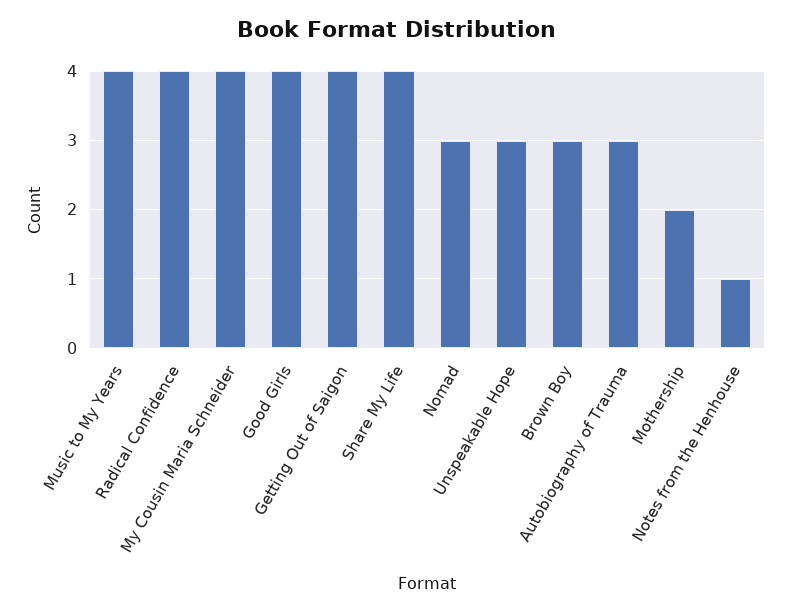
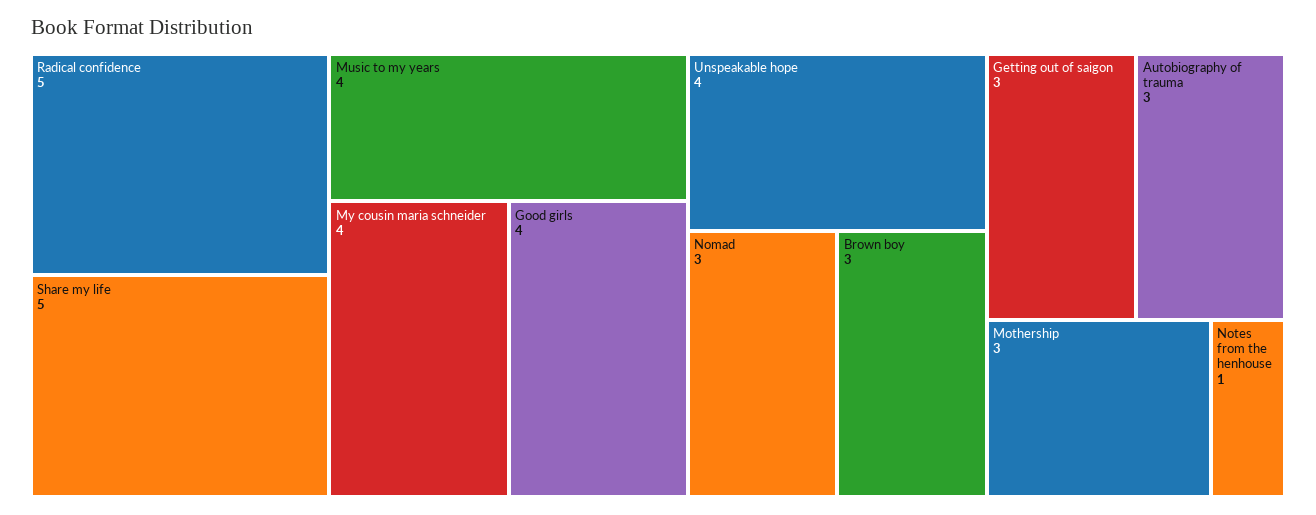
Radical Confidence: 4 -> 5
Getting Out of Saigon: 4 -> 3
Share My Life: 4 -> 5
Unspeakable Hope: 3 -> 4
Mothership: 2 -> 3

